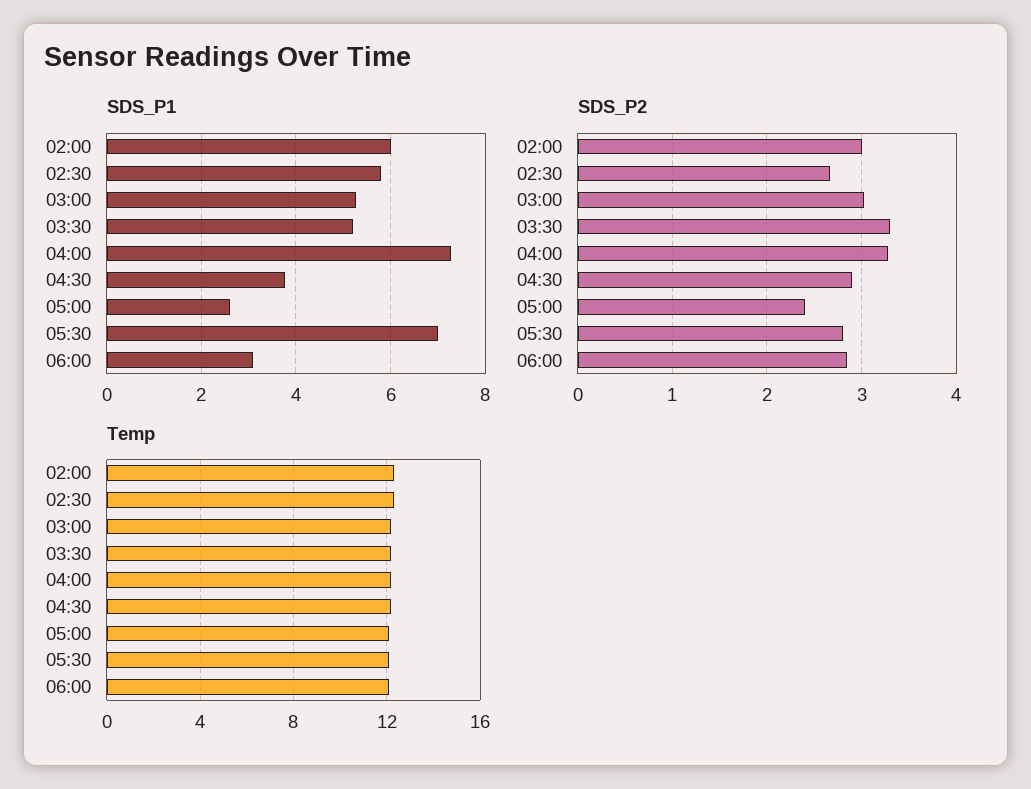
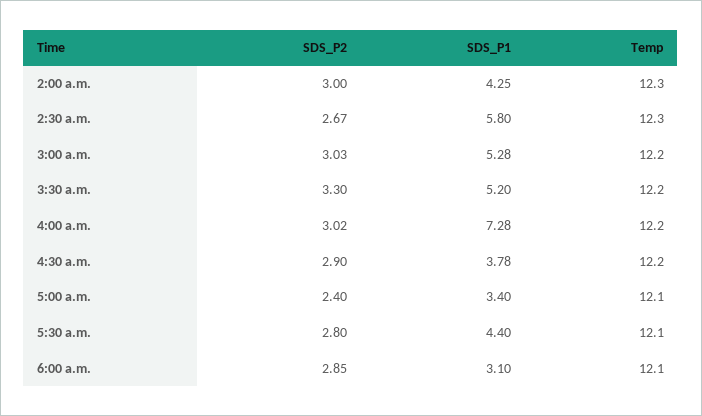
SDS_P1, 02:00: 6 -> 4.25
SDS_P1, 05:00: 2.6 -> 3.4
SDS_P1, 05:30: 7 -> 4.4
SDS_P2, 04:00: 3.3 -> 3.02

